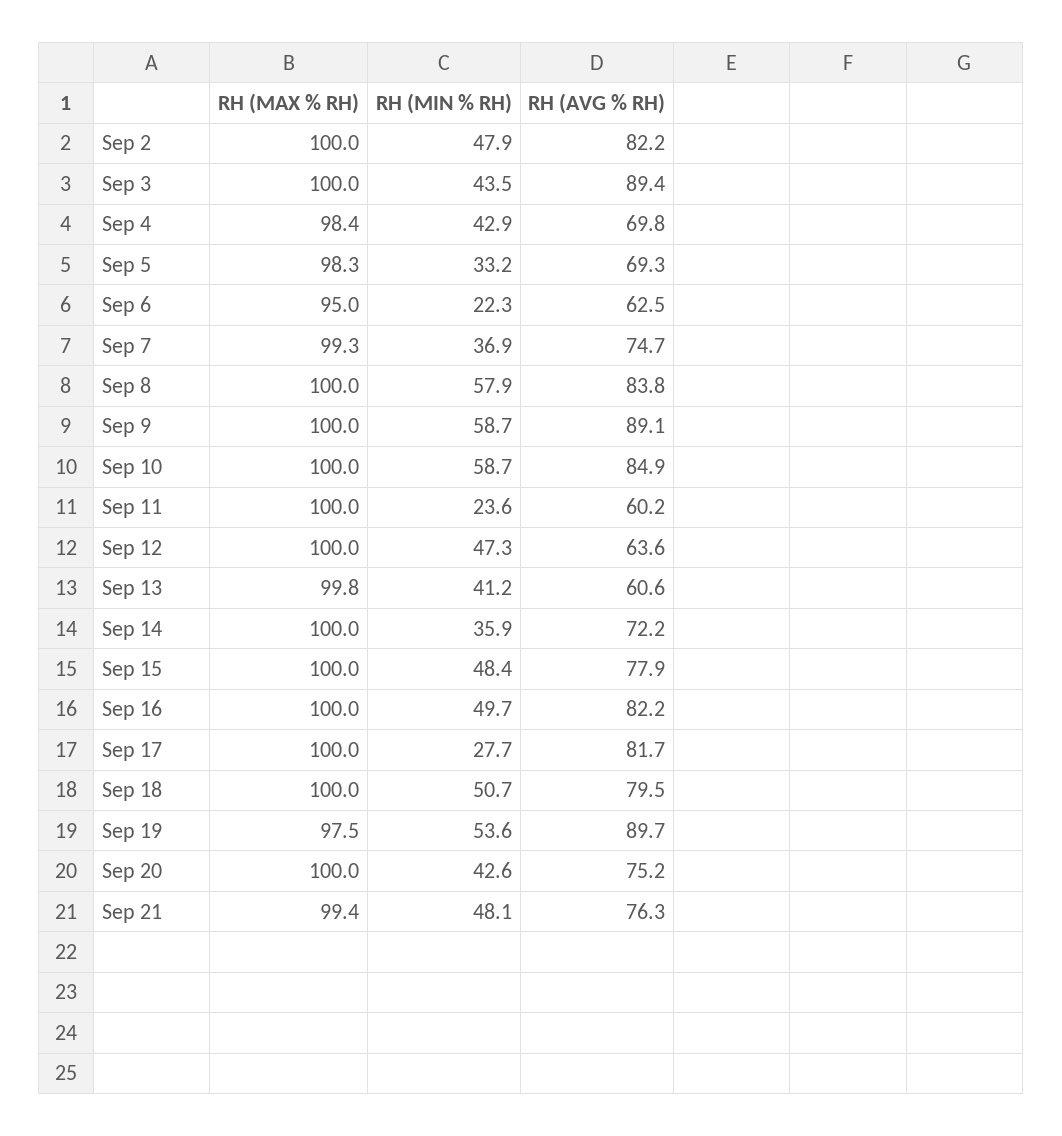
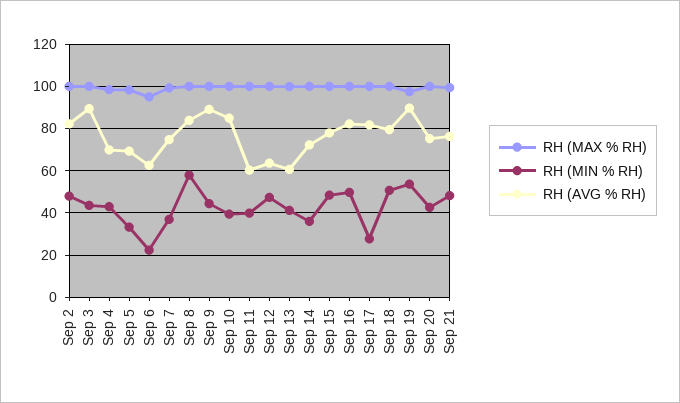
RH (MIN % RH), Sep 9: 58.7 -> 45
RH (MIN % RH), Sep 10: 58.7 -> 40
RH (MIN % RH), Sep 11: 23.6 -> 40

